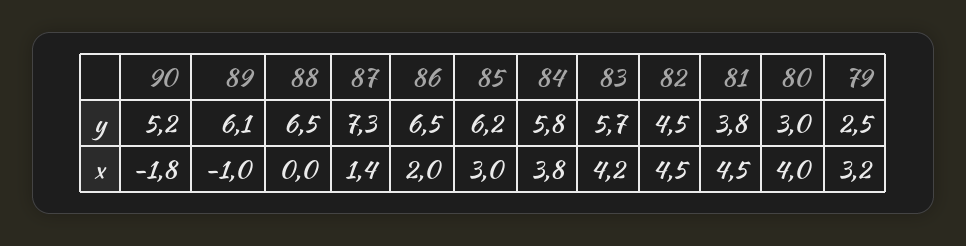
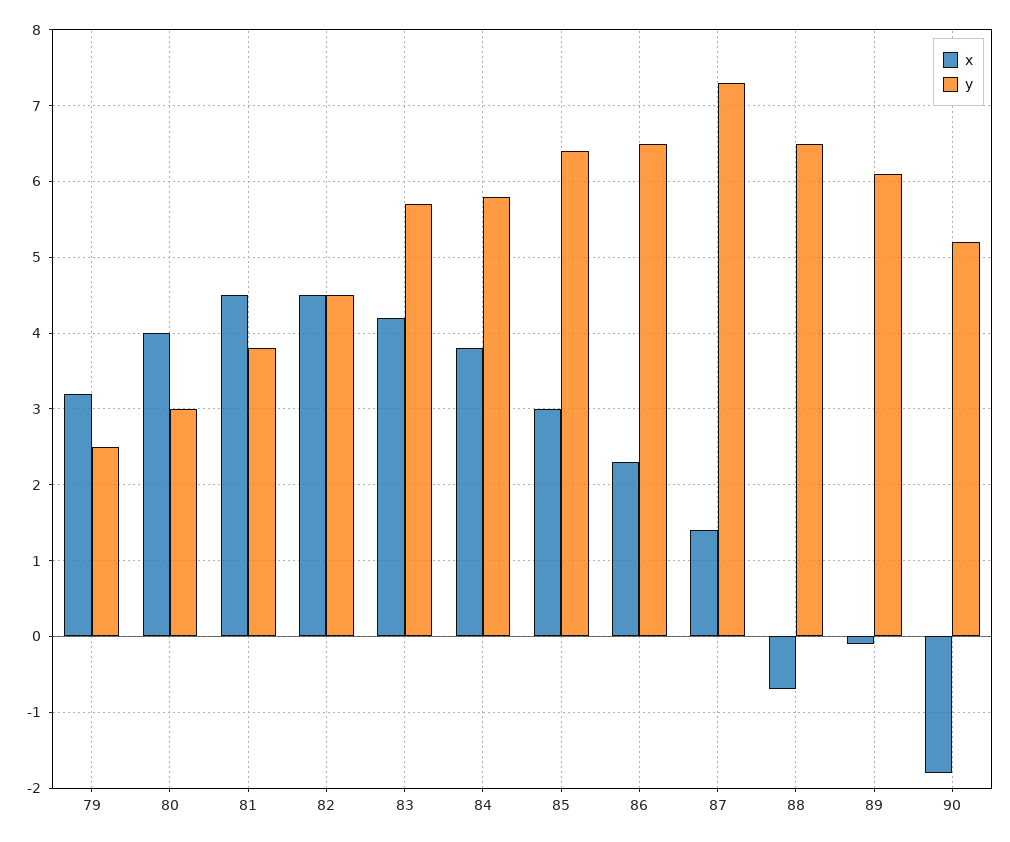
y, 85: 6.2 -> 6.4
x, 89: -1 -> -0.1
x, 88: 0 -> -0.7
x, 86: 2 -> 2.3

